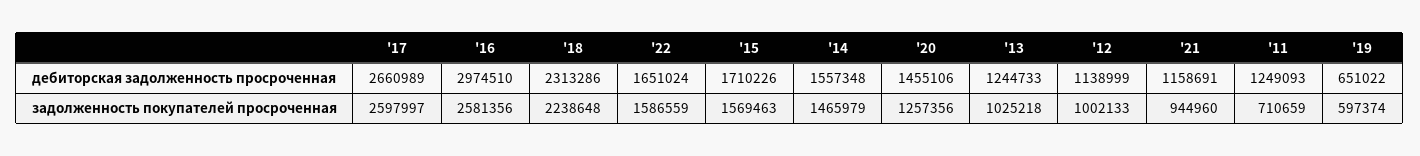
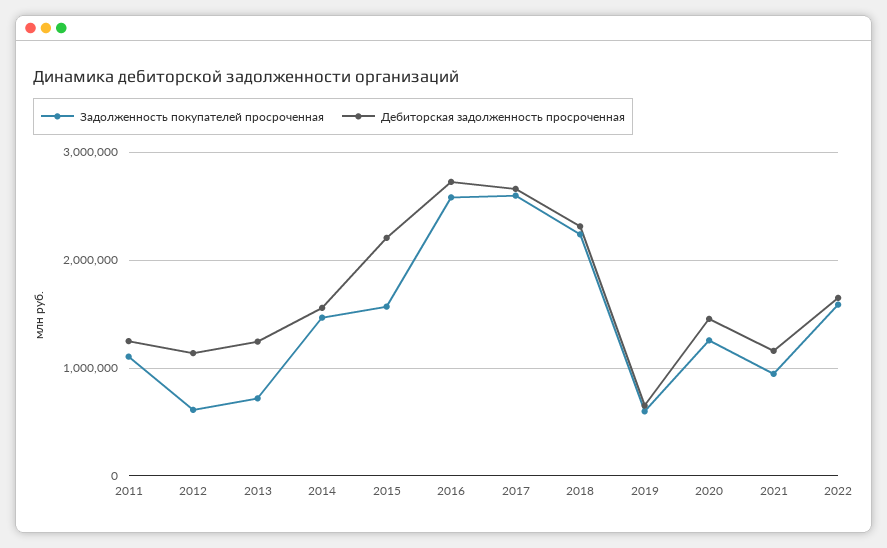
дебиторская задолженность просроченная, '16: 2974510 -> 2700000
дебиторская задолженность просроченная, '15: 1710226 -> 2200000
задолженность покупателей просроченная, '13: 1025218 -> 700000
задолженность покупателей просроченная, '12: 1002133 -> 600000
задолженность покупателей просроченная, '11: 710659 -> 1100000

